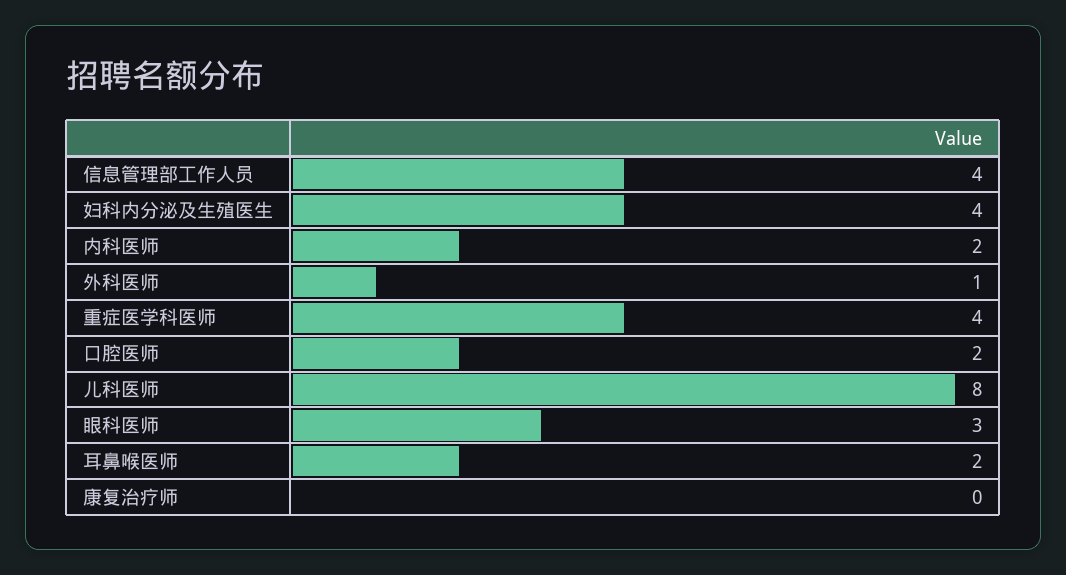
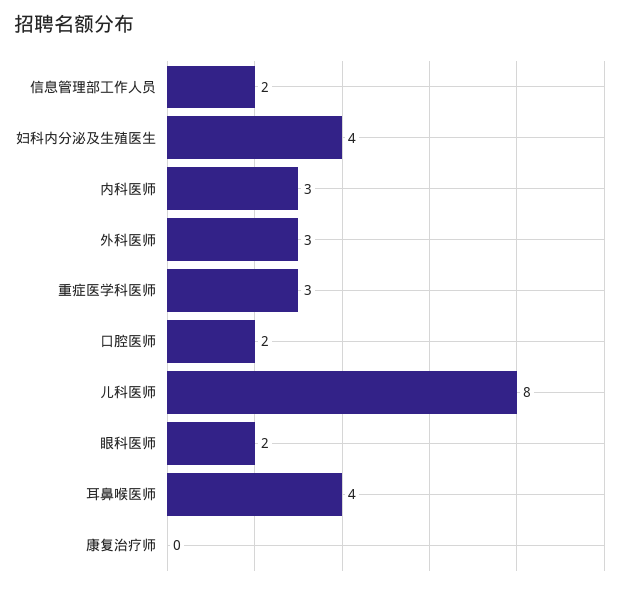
信息管理部工作人员: 4 -> 2
内科医师: 2 -> 3
外科医师: 1 -> 3
重症医学科医师: 4 -> 3
眼科医师: 3 -> 2
耳鼻喉医师: 2 -> 4

